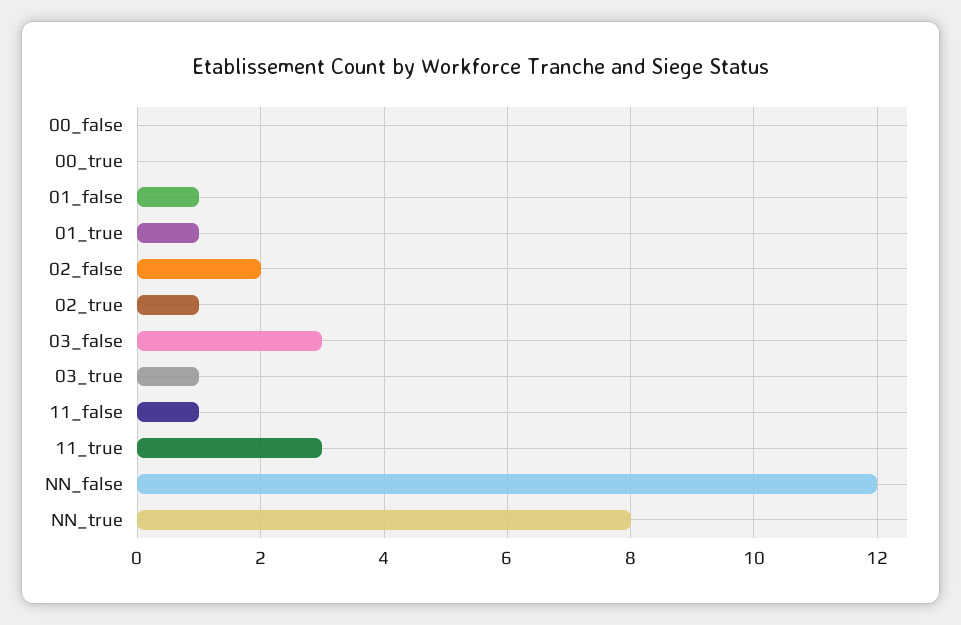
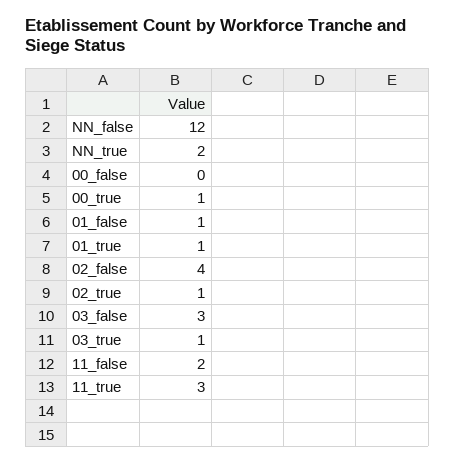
00_true: 0 -> 1
02_false: 2 -> 4
11_false: 1 -> 2
NN_true: 8 -> 2

